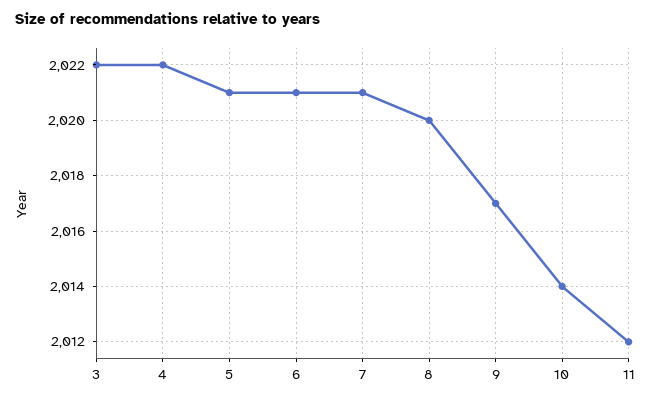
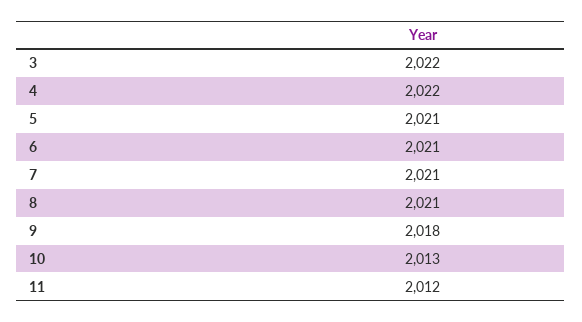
8: 2020 -> 2021
9: 2017 -> 2018
10: 2014 -> 2013

